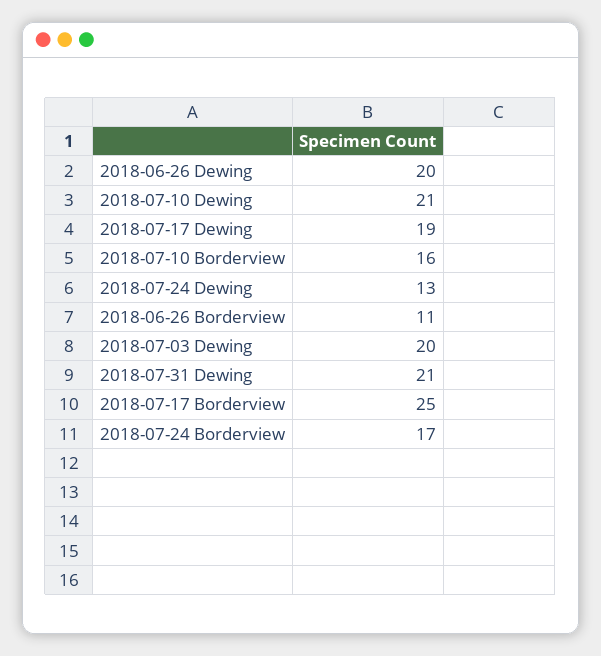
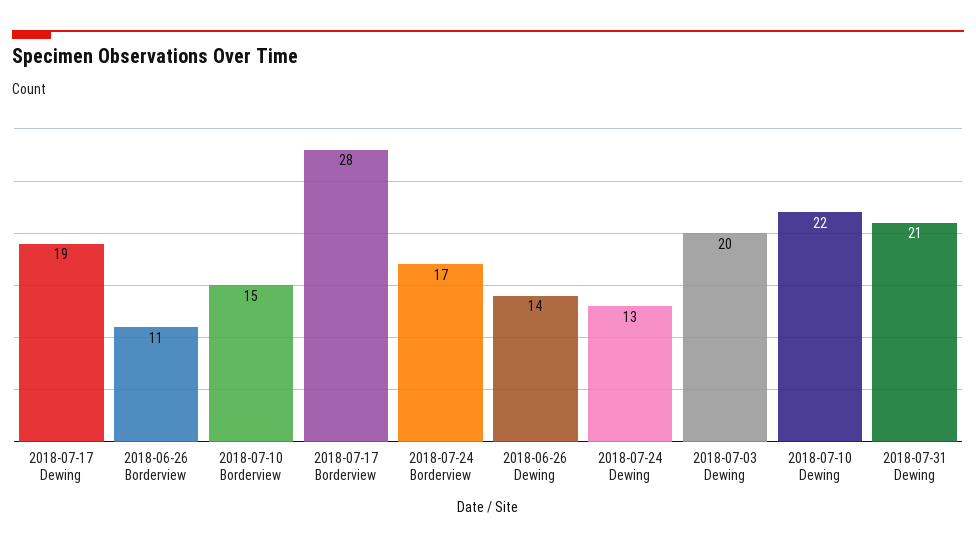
2018-06-26 Dewing: 20 -> 14
2018-07-10 Dewing: 21 -> 22
2018-07-10 Borderview: 16 -> 15
2018-07-17 Borderview: 25 -> 28

